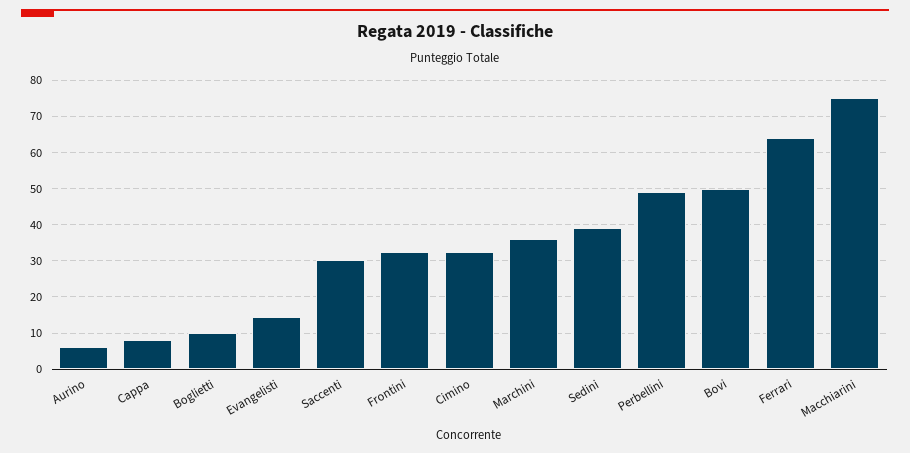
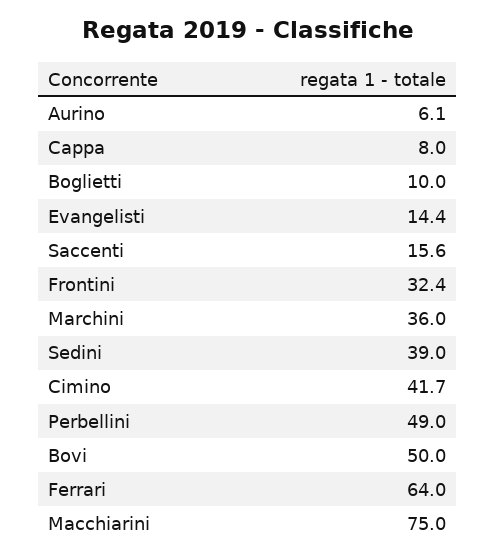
Saccenti: 30 -> 15.6
Cimino: 32 -> 41.7

